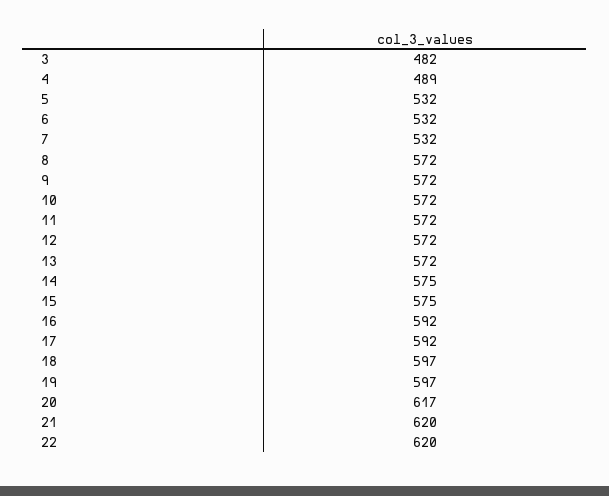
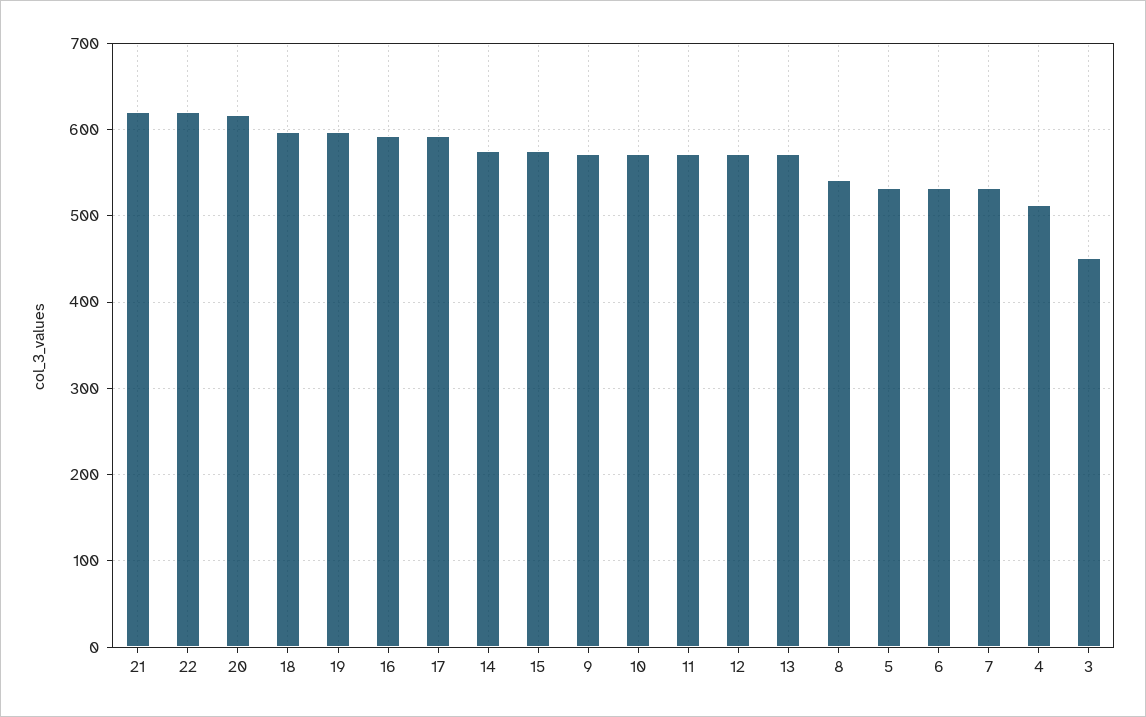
3: 482 -> 450
4: 489 -> 510
8: 572 -> 540

